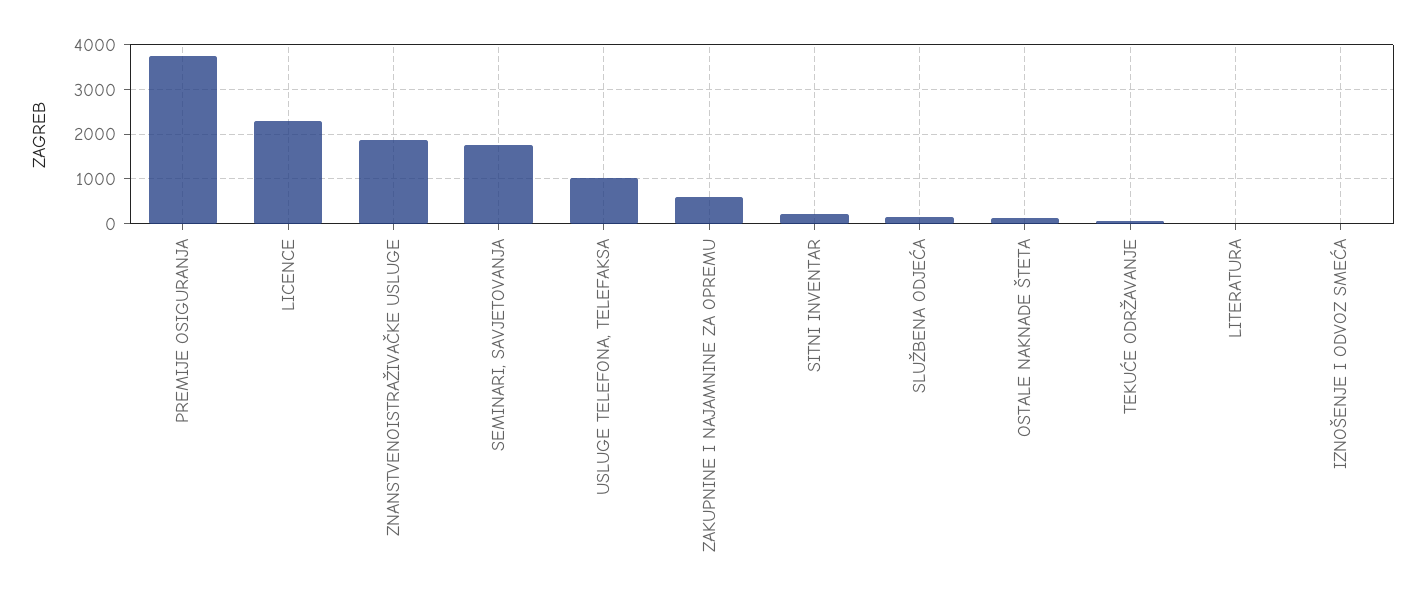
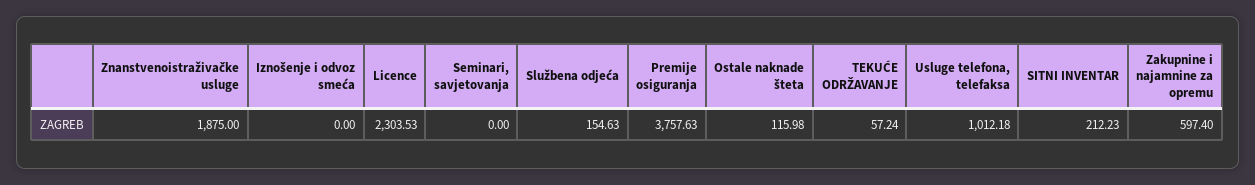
SEMINARI, SAVJETOVANJA: 1800 -> 0
LITERATURA: 0 -> none

